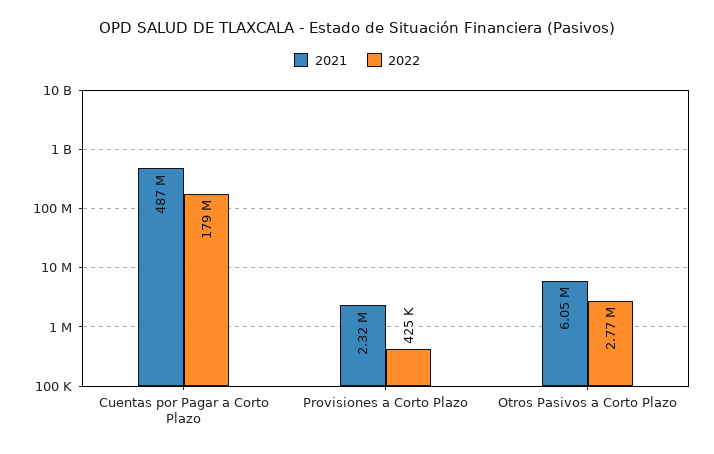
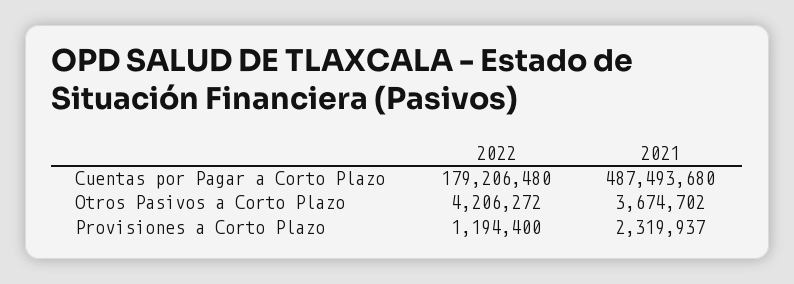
2022, Provisiones a Corto Plazo: 425000 -> 1194400
2021, Otros Pasivos a Corto Plazo: 6050000 -> 3674702
2022, Otros Pasivos a Corto Plazo: 2770000 -> 4206272

